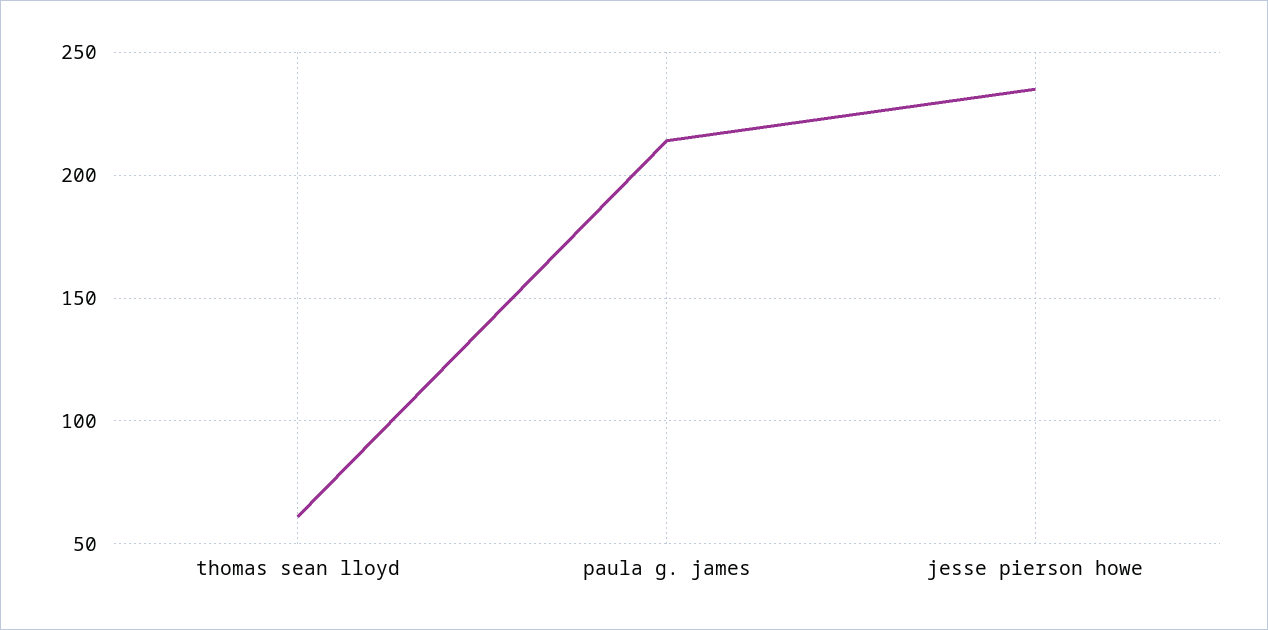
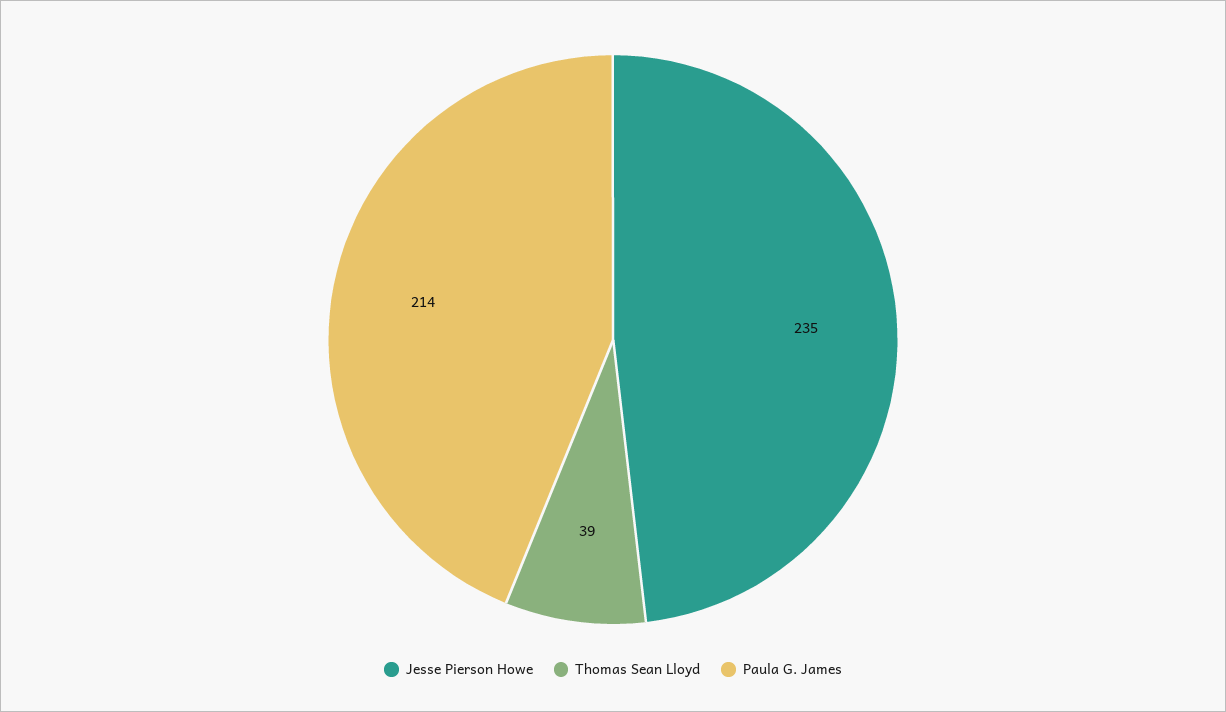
thomas sean lloyd: 60 -> 39

